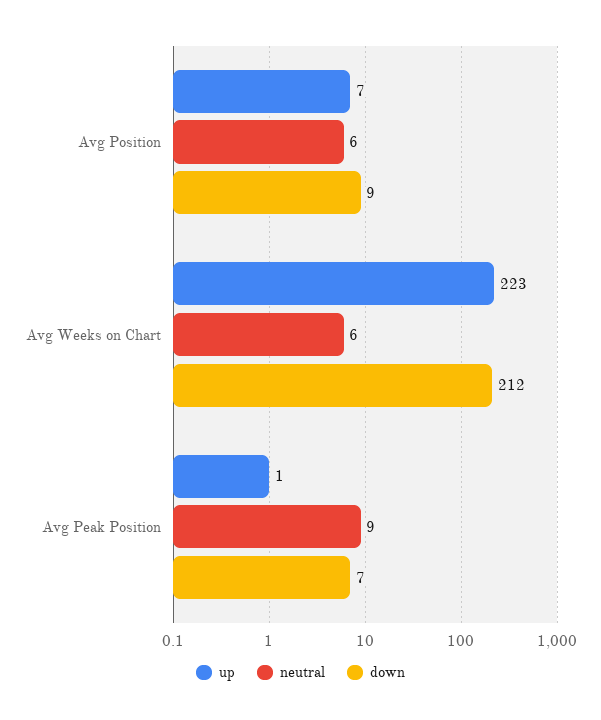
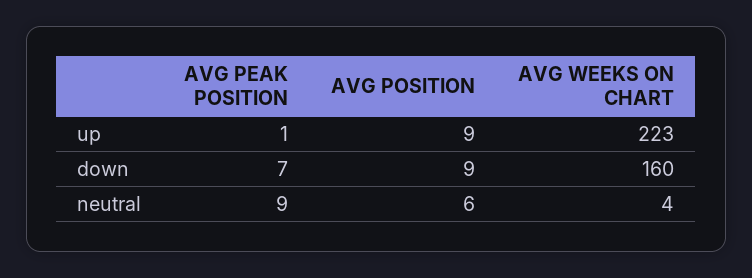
up, Avg Position: 7 -> 9
neutral, Avg Weeks on Chart: 6 -> 4
down, Avg Weeks on Chart: 212 -> 160

